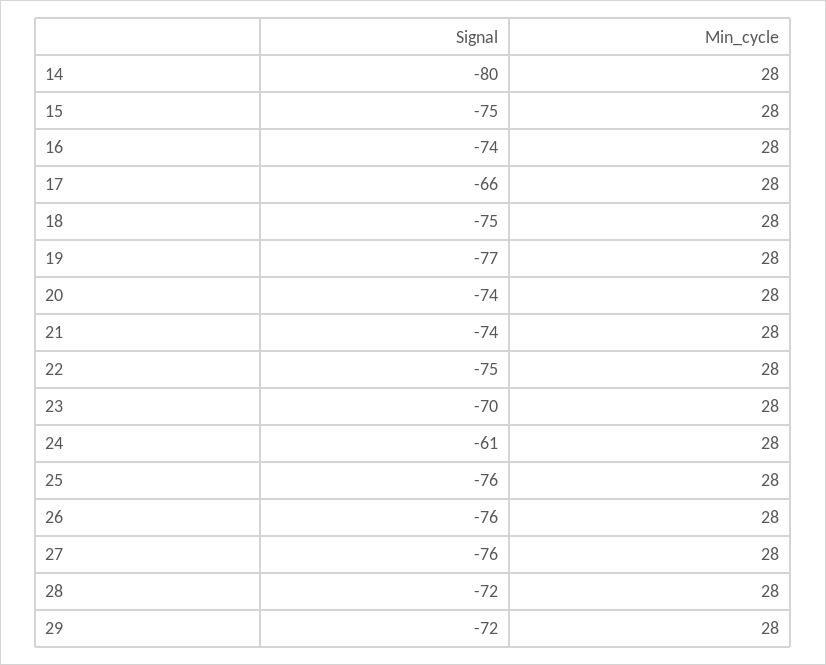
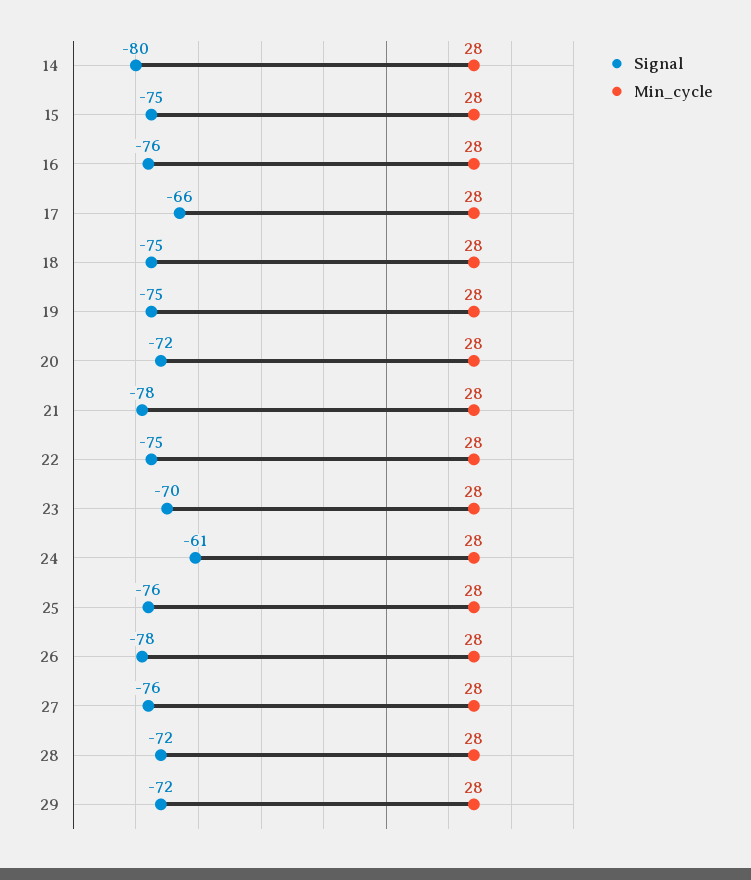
Signal, 16: -74 -> -76
Signal, 19: -77 -> -75
Signal, 20: -74 -> -72
Signal, 21: -74 -> -78
Signal, 26: -76 -> -78

